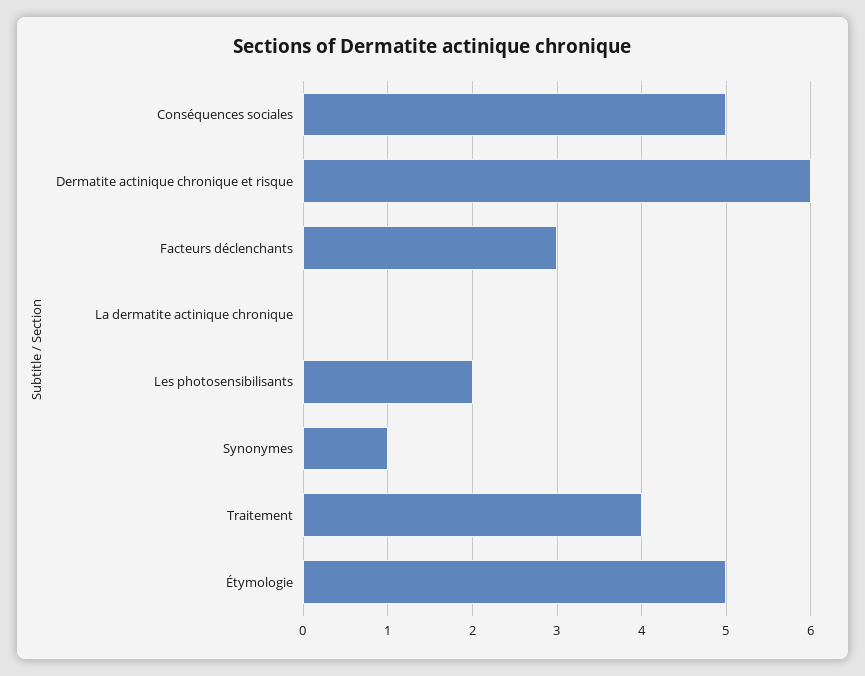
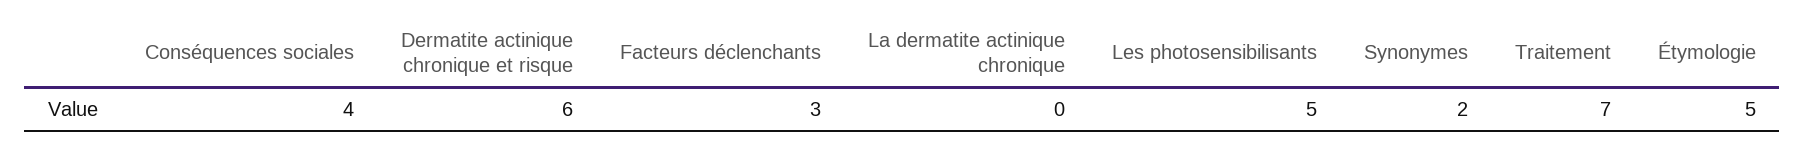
Conséquences sociales: 5 -> 4
Les photosensibilisants: 2 -> 5
Synonymes: 1 -> 2
Traitement: 4 -> 7

